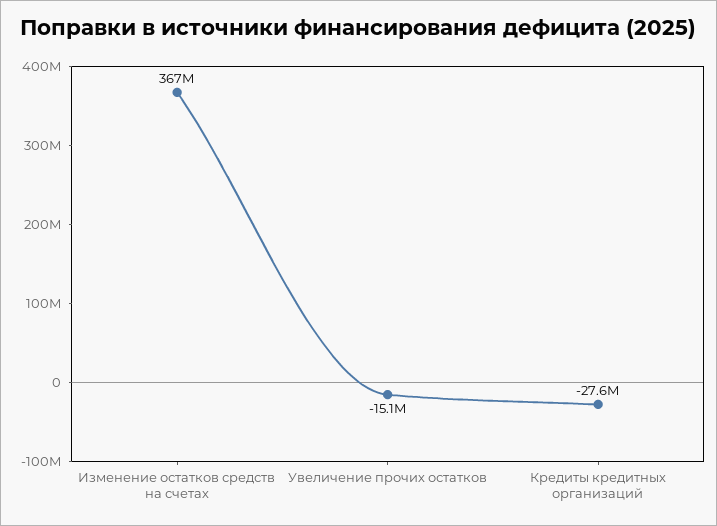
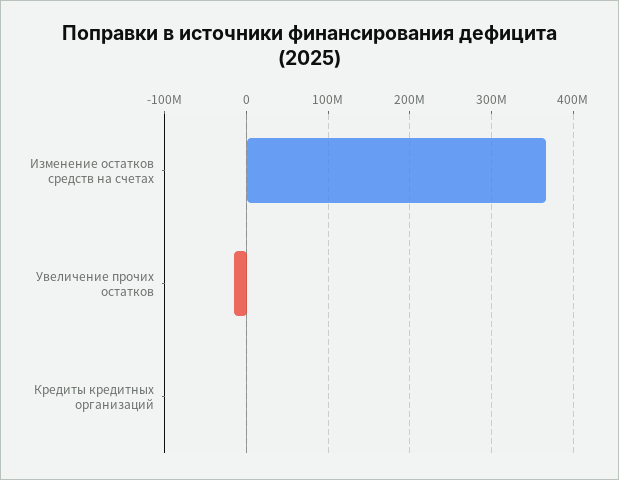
Кредиты кредитных организаций: -27600000 -> 0

